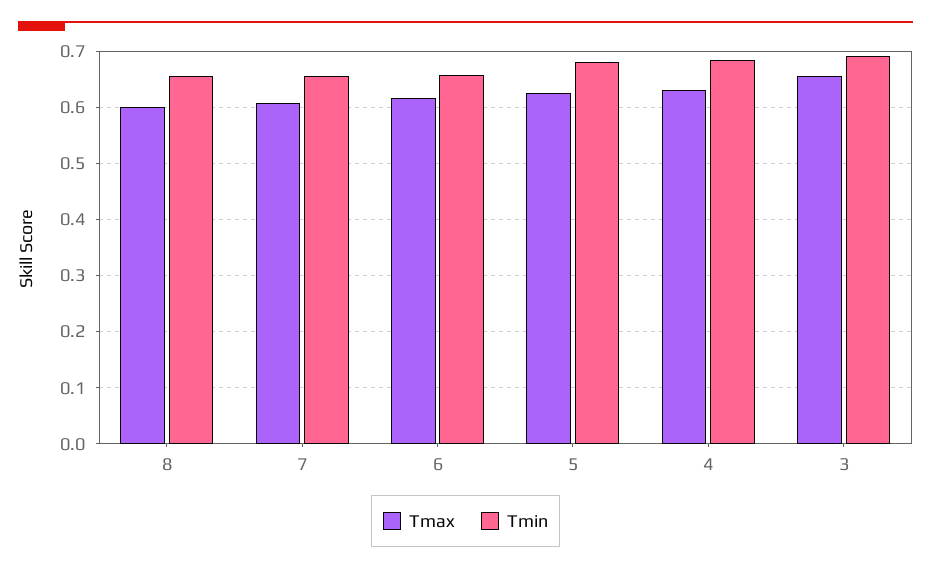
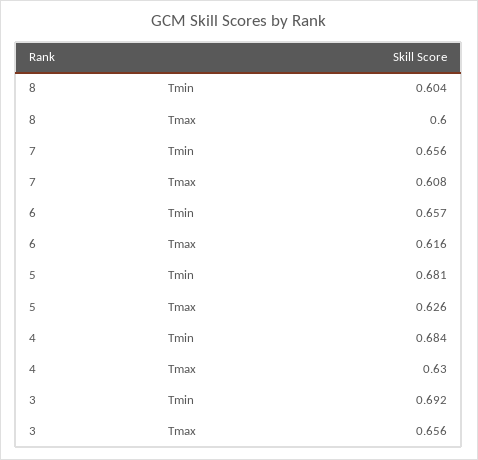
Tmin, 8: 0.66 -> 0.604

